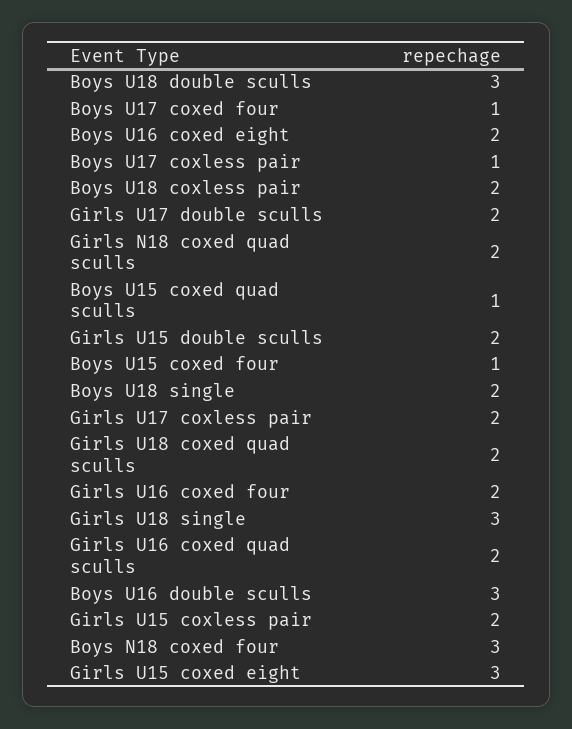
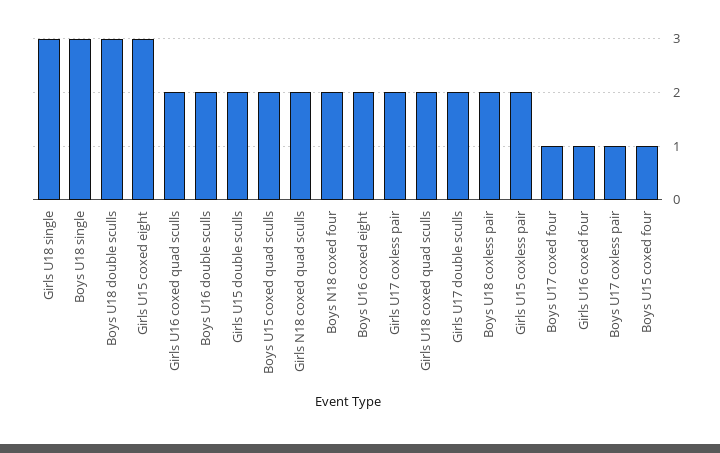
Boys U15 coxed quad sculls: 1 -> 2
Boys U18 single: 2 -> 3
Girls U16 coxed four: 2 -> 1
Boys U16 double sculls: 3 -> 2
Boys N18 coxed four: 3 -> 2

